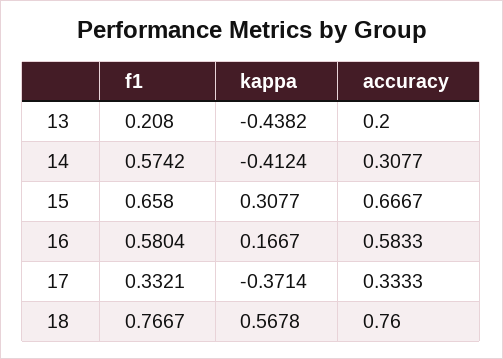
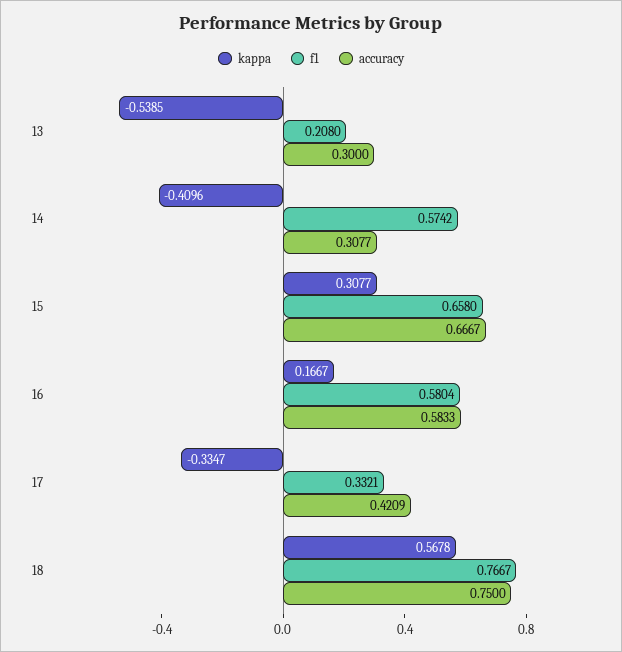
kappa, 13: -0.4382 -> -0.5385
accuracy, 13: 0.2 -> 0.3
kappa, 14: -0.4124 -> -0.4096
kappa, 17: -0.3714 -> -0.3347
accuracy, 17: 0.3333 -> 0.4209
accuracy, 18: 0.76 -> 0.75

